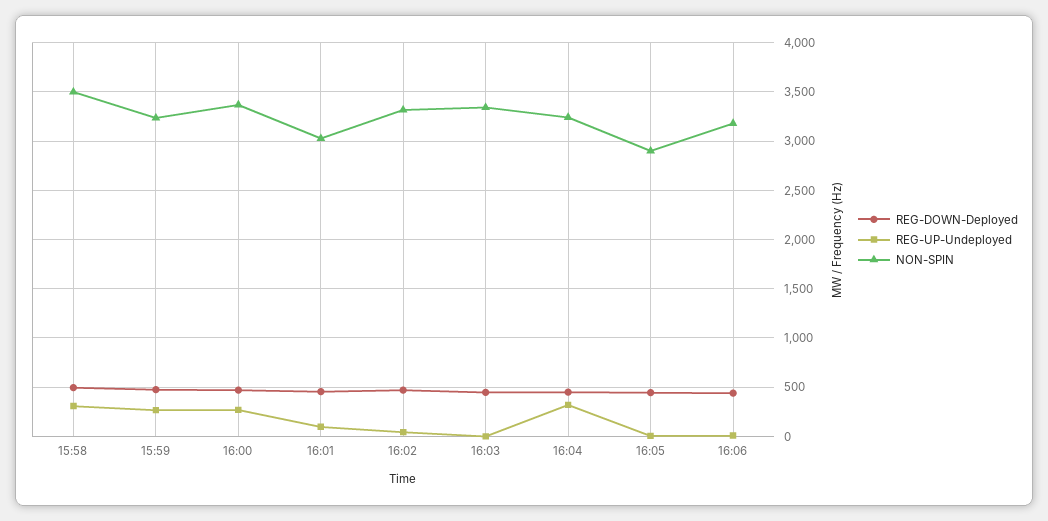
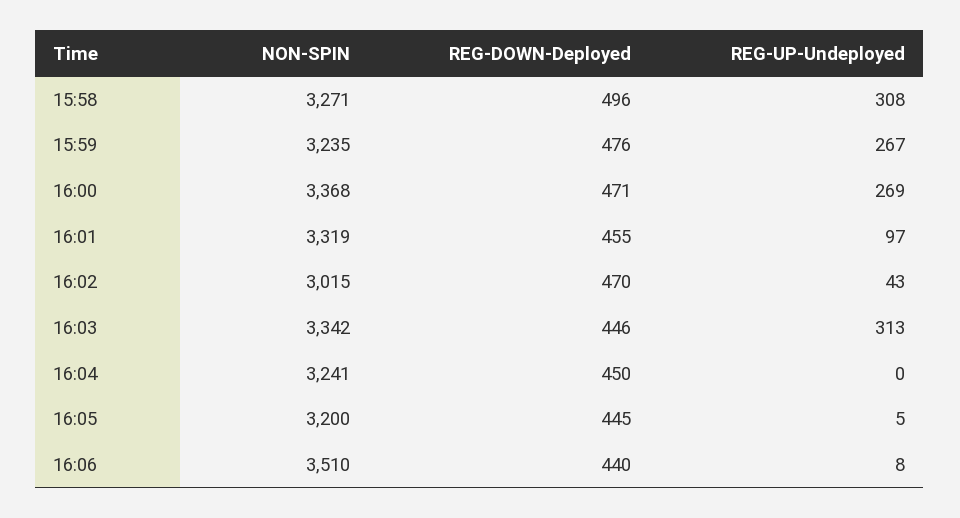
NON-SPIN, 15:58: 3500 -> 3271
NON-SPIN, 16:01: 3000 -> 3319
NON-SPIN, 16:02: 3300 -> 3015
REG-UP-Undeployed, 16:03: 0 -> 313
REG-UP-Undeployed, 16:04: 300 -> 0
NON-SPIN, 16:05: 2900 -> 3200
NON-SPIN, 16:06: 3200 -> 3510

